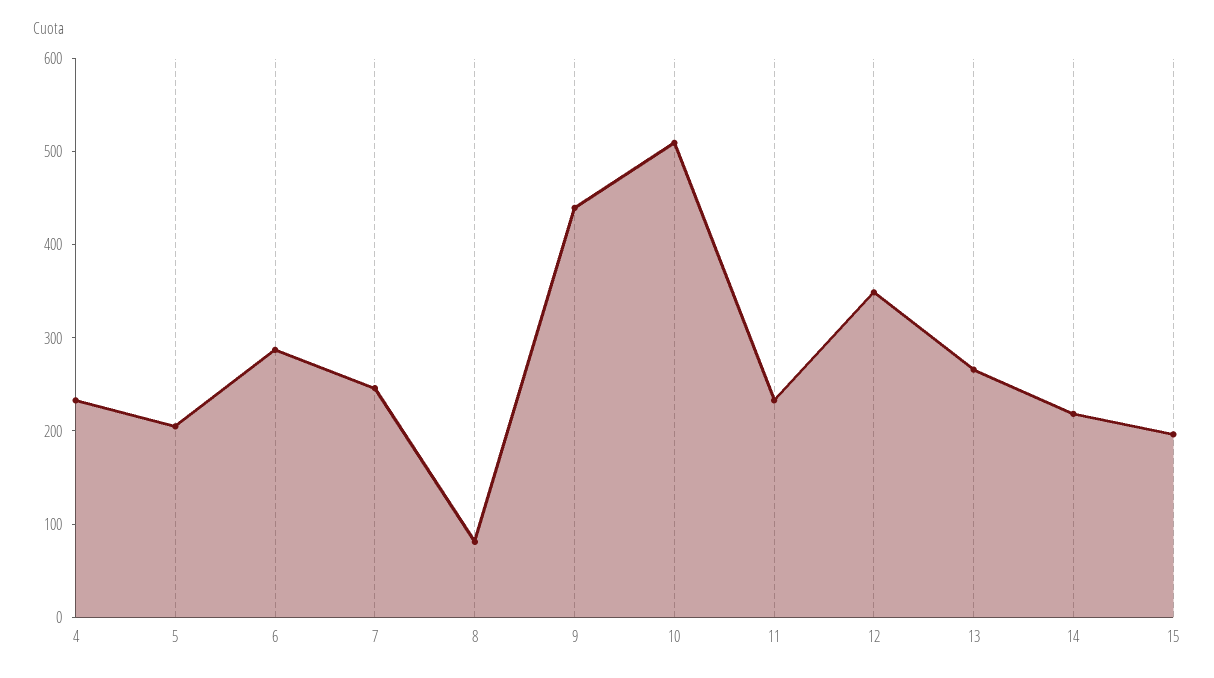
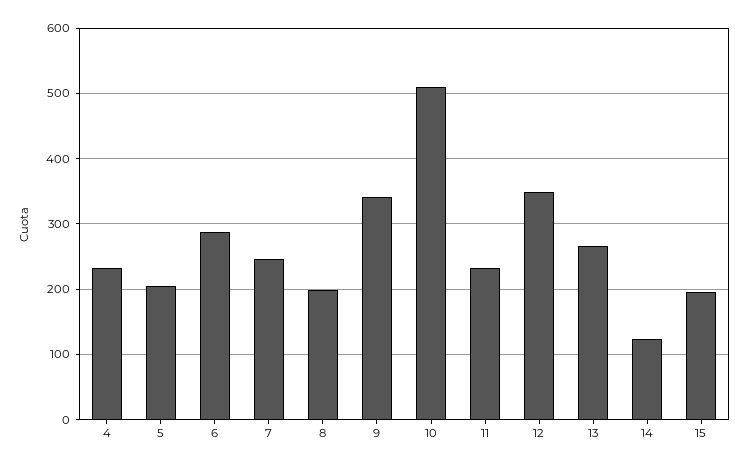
8: 80 -> 200
9: 440 -> 340
14: 220 -> 120

